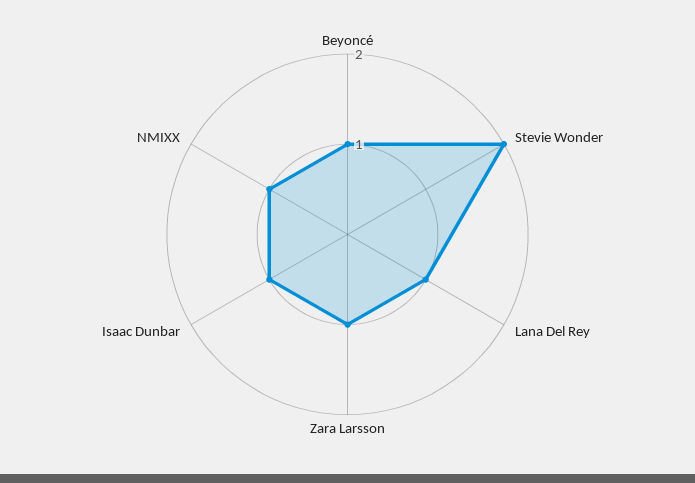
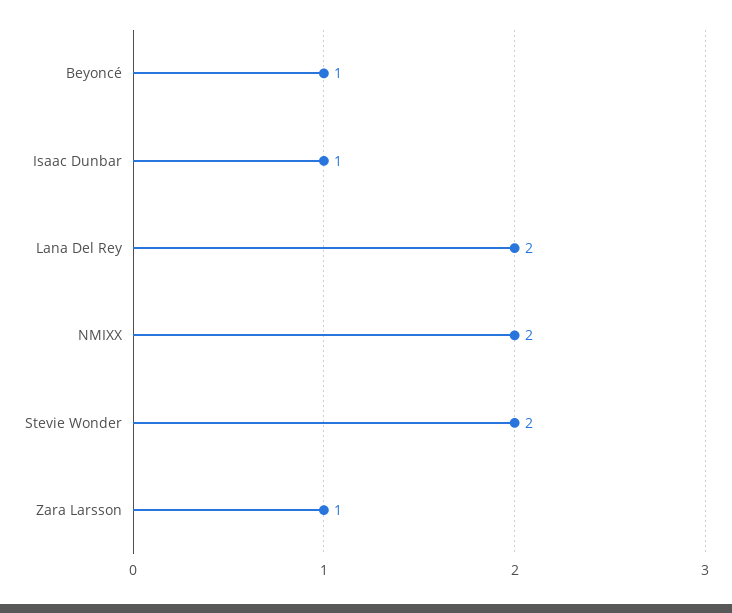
Lana Del Rey: 1 -> 2
NMIXX: 1 -> 2

